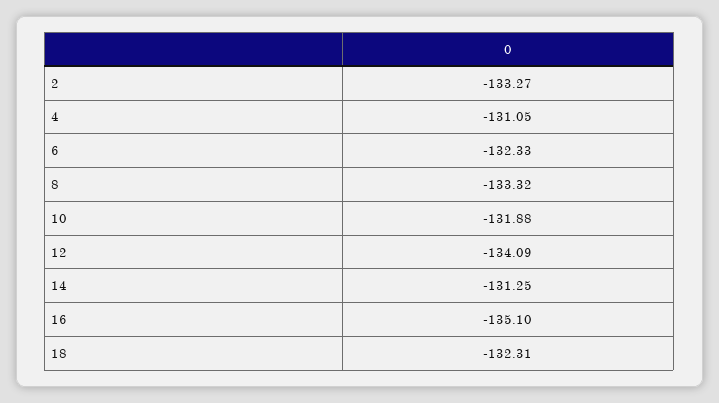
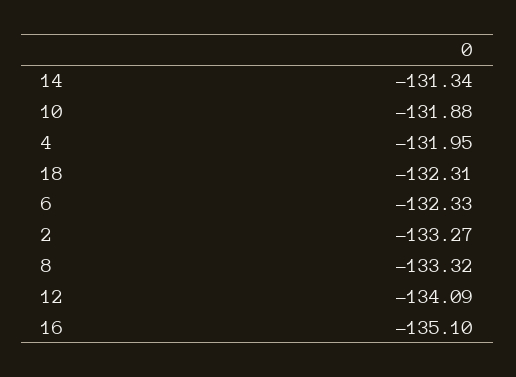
4: -131.05 -> -131.95
14: -131.25 -> -131.34

